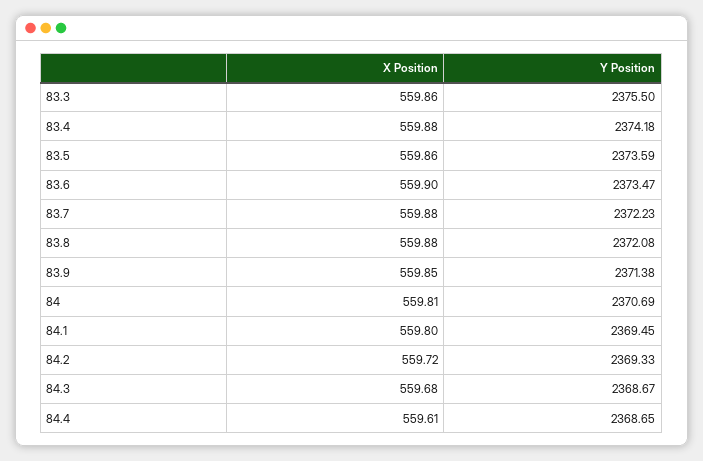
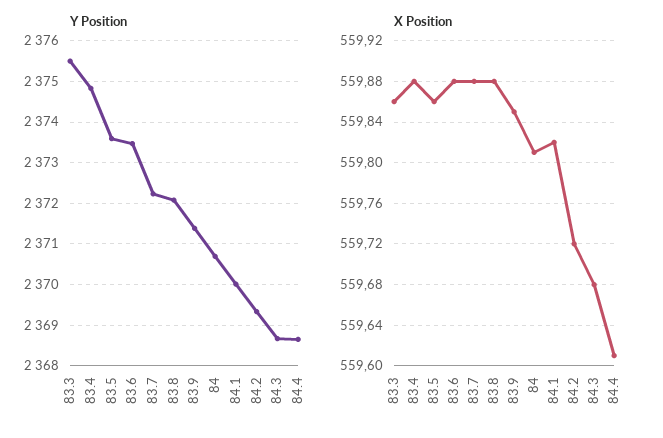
Y Position, 83.4: 2374.18 -> 2374.8
X Position, 83.6: 559.9 -> 559.88
X Position, 84.1: 559.8 -> 559.82
Y Position, 84.1: 2369.45 -> 2370

